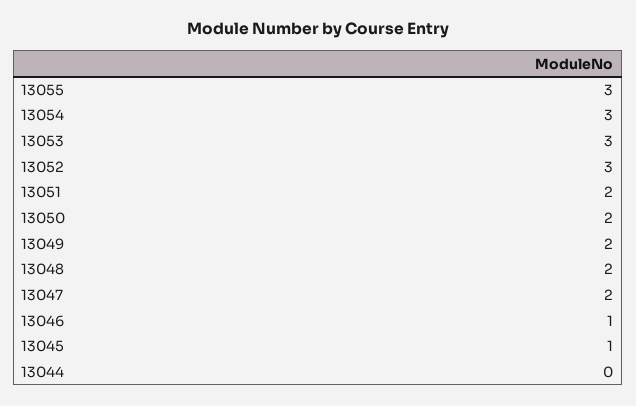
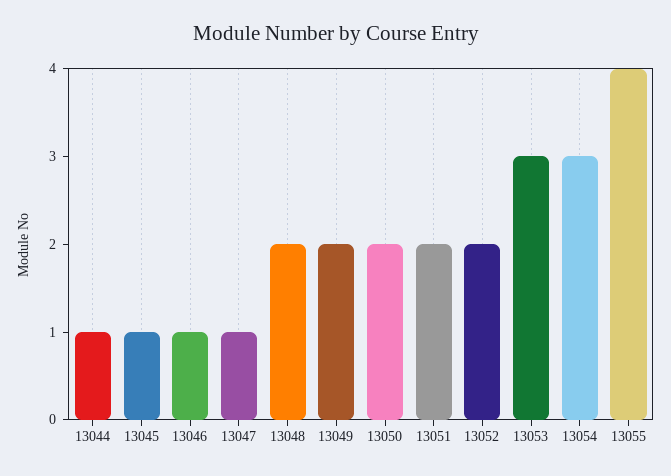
13055: 3 -> 4
13052: 3 -> 2
13047: 2 -> 1
13044: 0 -> 1

